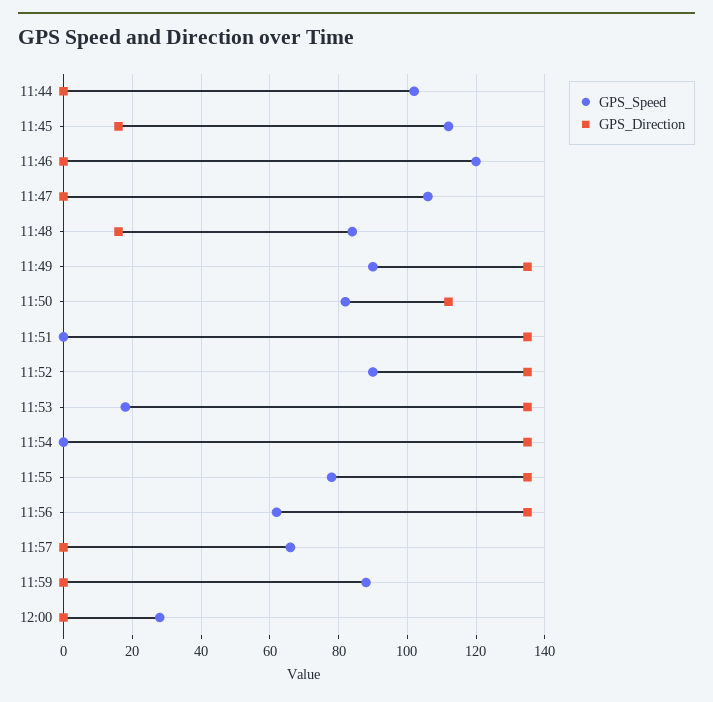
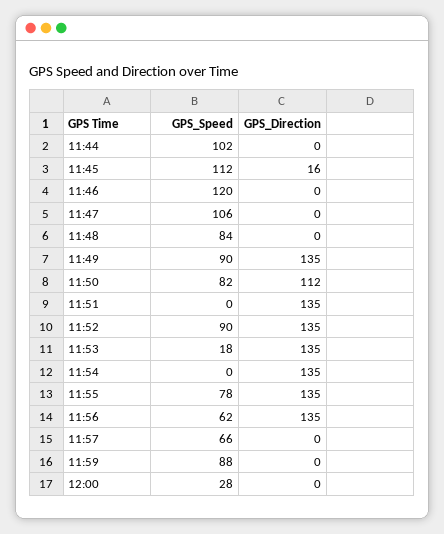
GPS_Direction, 11:48: 15 -> 0

